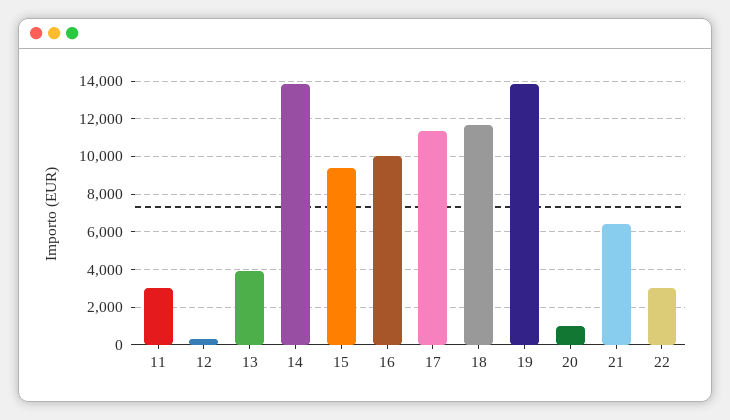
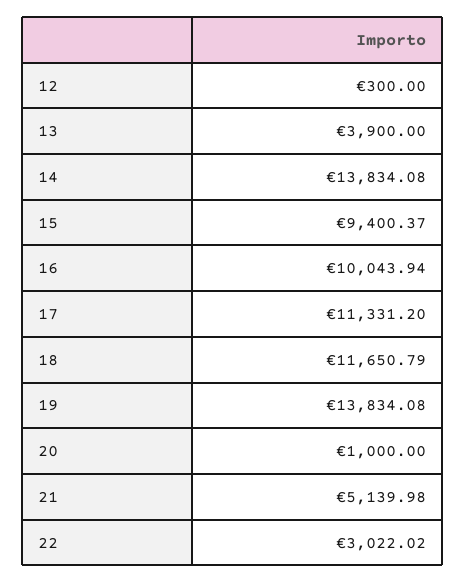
11: 3000 -> none
21: 6500 -> 5139.98

